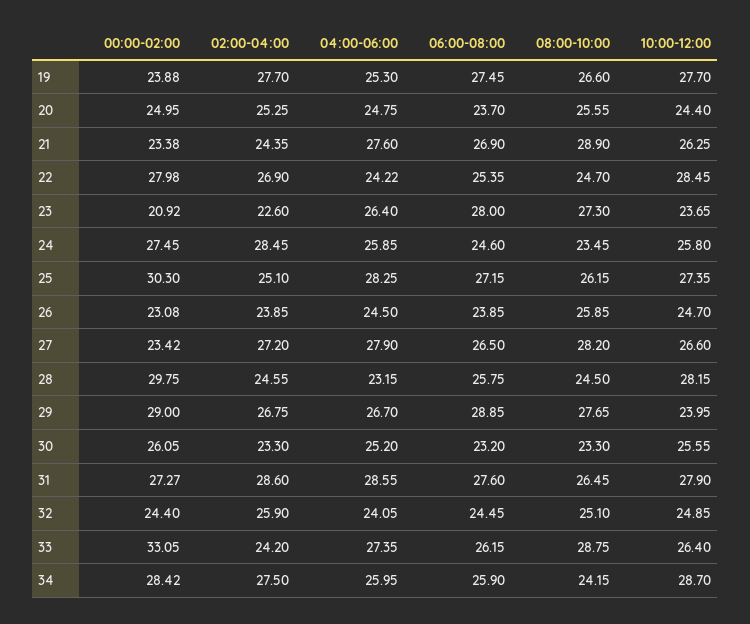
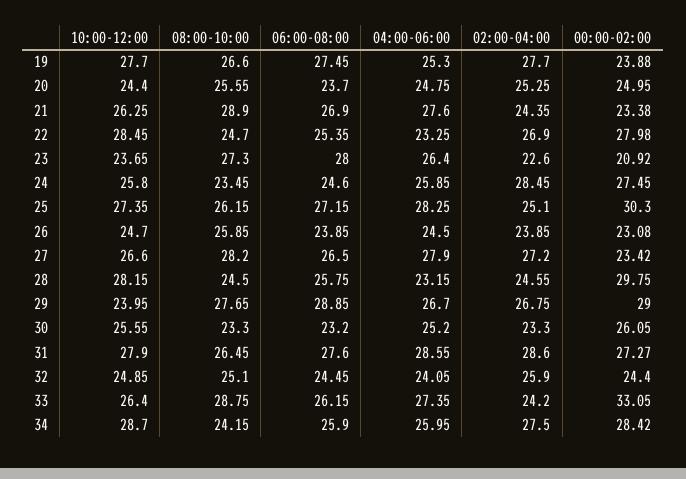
04:00-06:00, 22: 24.22 -> 23.25

